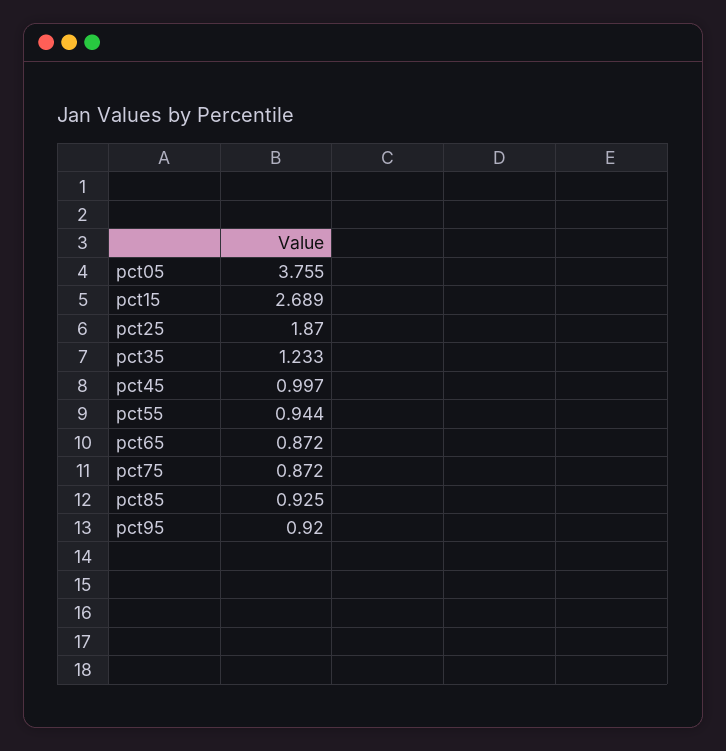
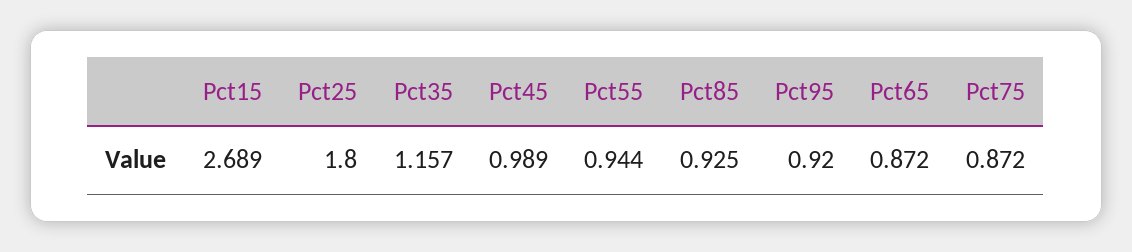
pct05: 3.755 -> none
pct25: 1.87 -> 1.8
pct35: 1.233 -> 1.157
pct45: 0.997 -> 0.989

